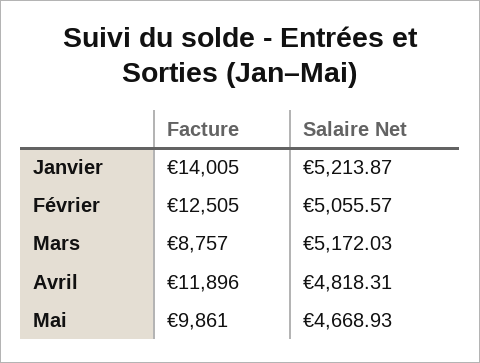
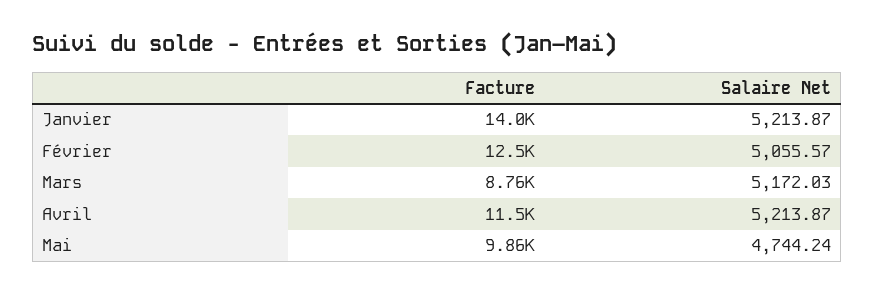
Facture, Avril: 11896 -> 11500
Salaire Net, Avril: 4818.31 -> 5213.87
Salaire Net, Mai: 4668.93 -> 4744.24

